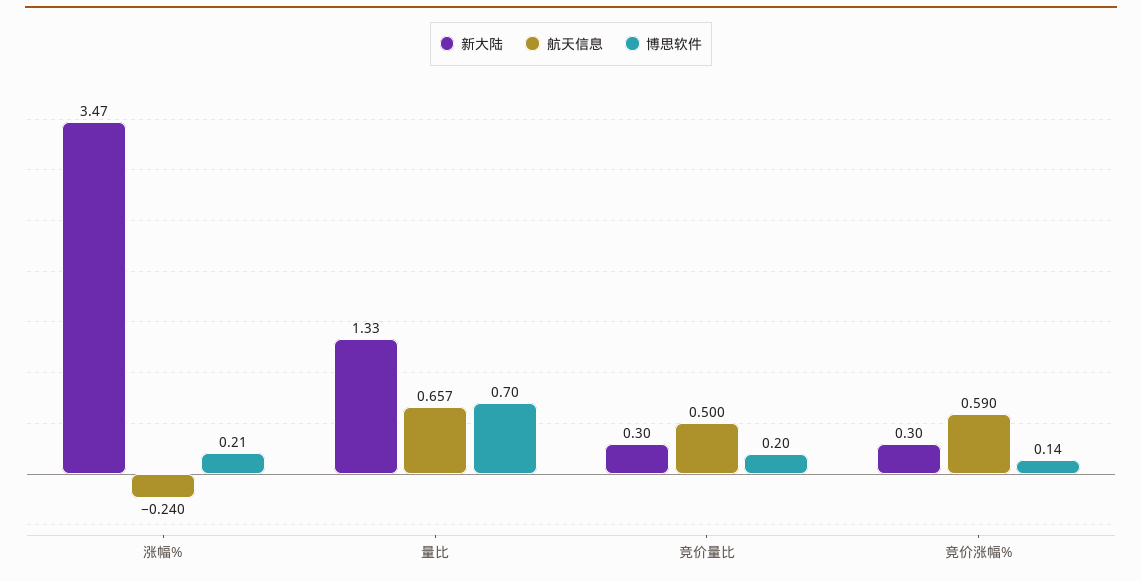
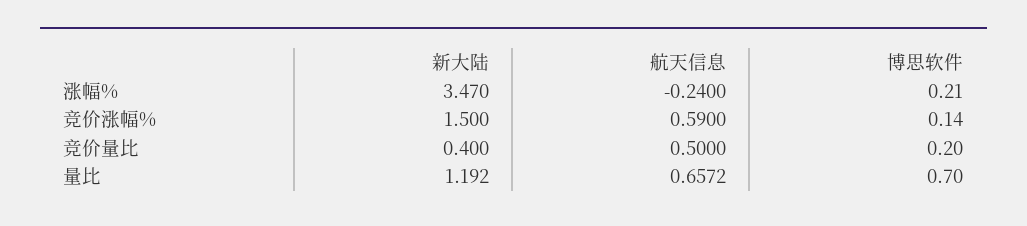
新大陆, 量比: 1.33 -> 1.192
新大陆, 竞价量比: 0.3 -> 0.4
新大陆, 竞价涨幅%: 0.3 -> 1.5

